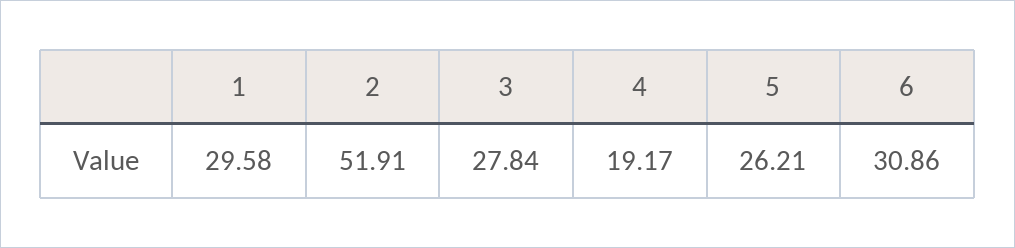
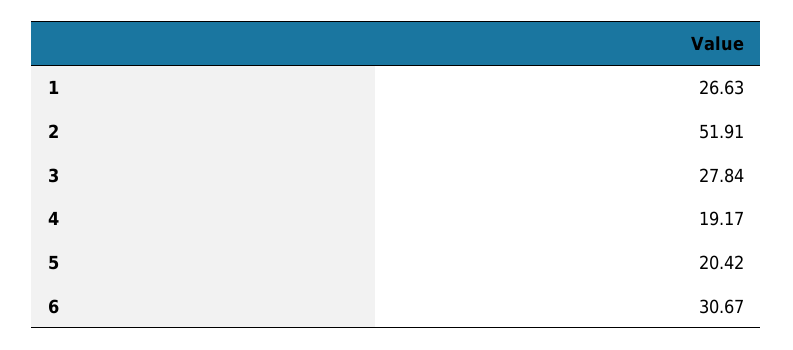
1: 29.58 -> 26.63
5: 26.21 -> 20.42
6: 30.86 -> 30.67

